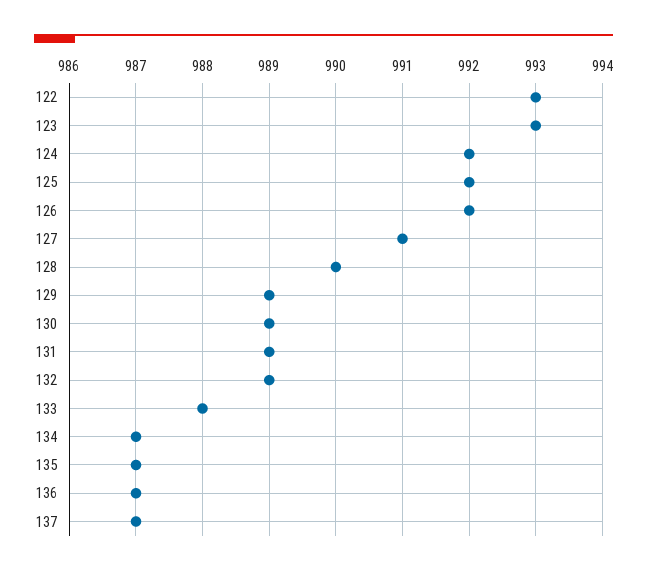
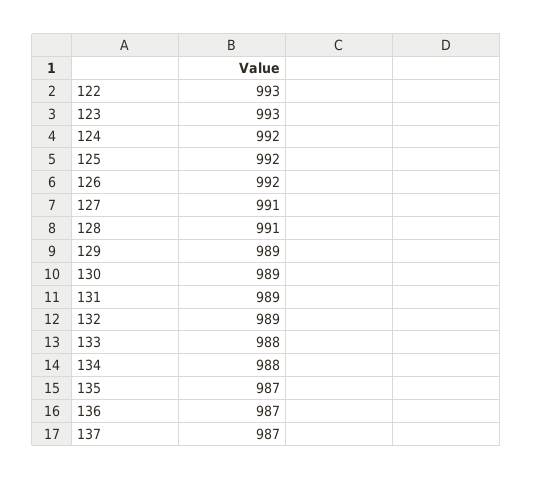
128: 990 -> 991
134: 987 -> 988

